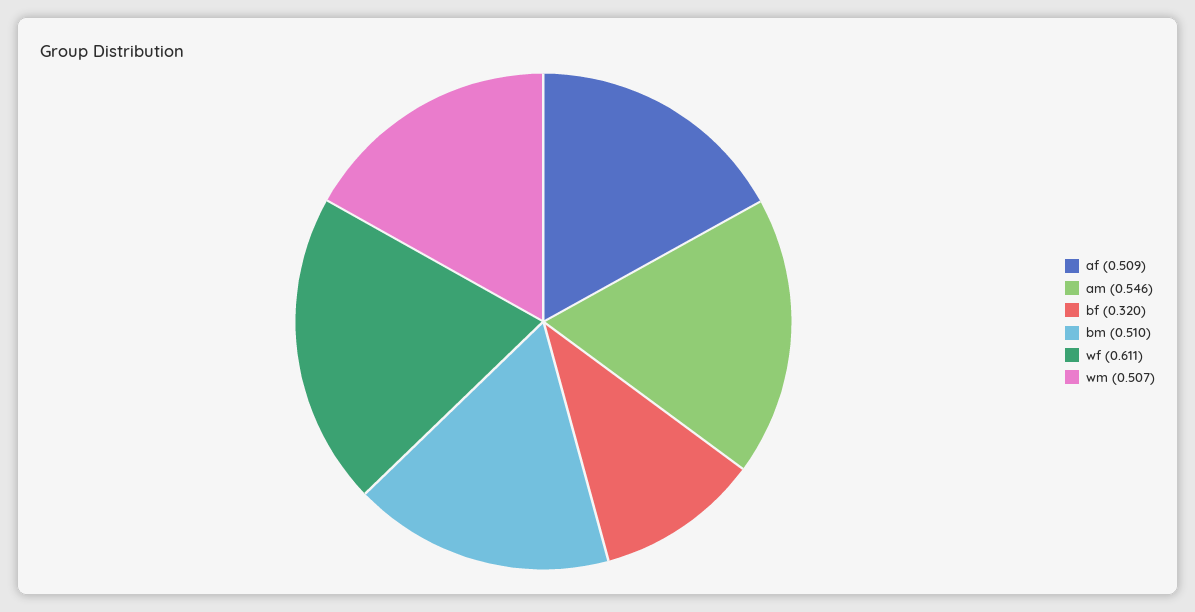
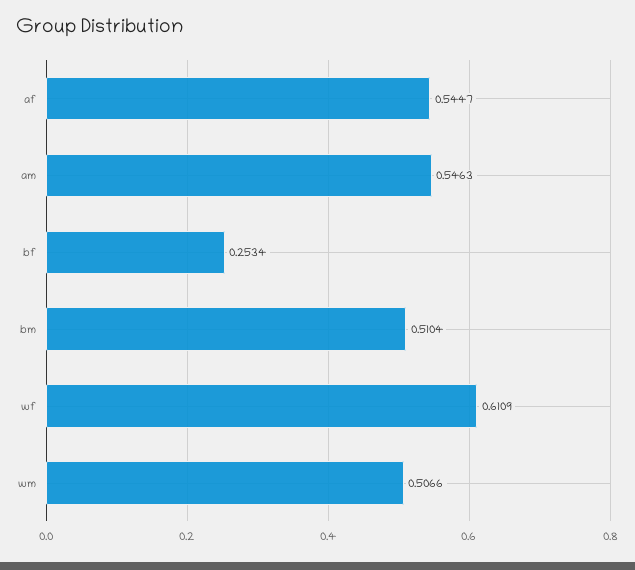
af: 0.509 -> 0.5447
bf: 0.32 -> 0.2534

